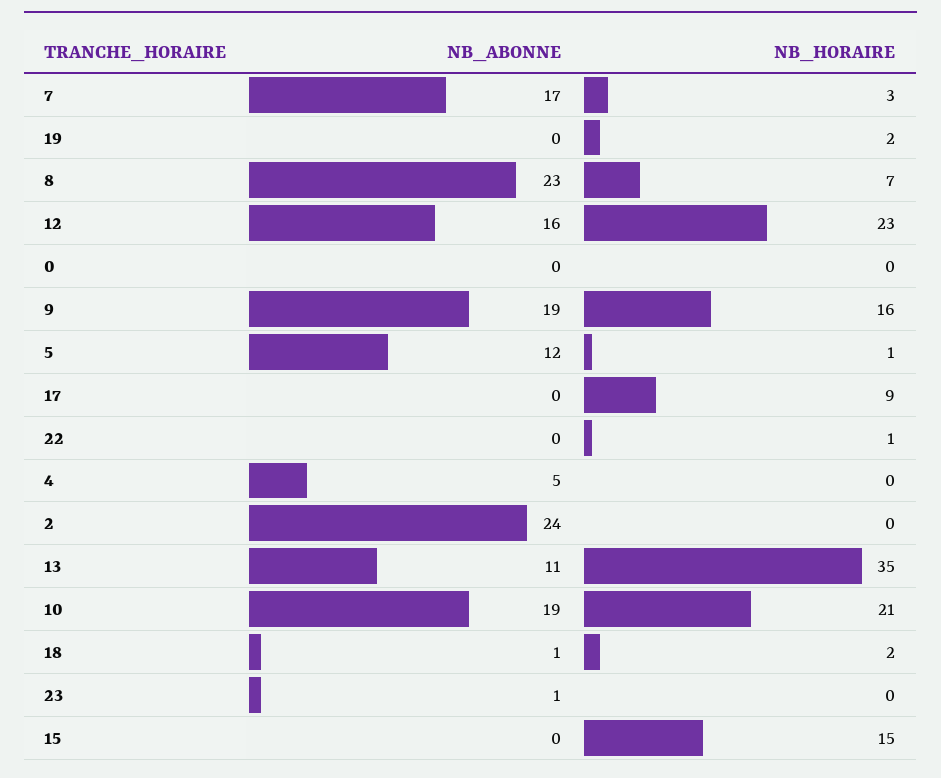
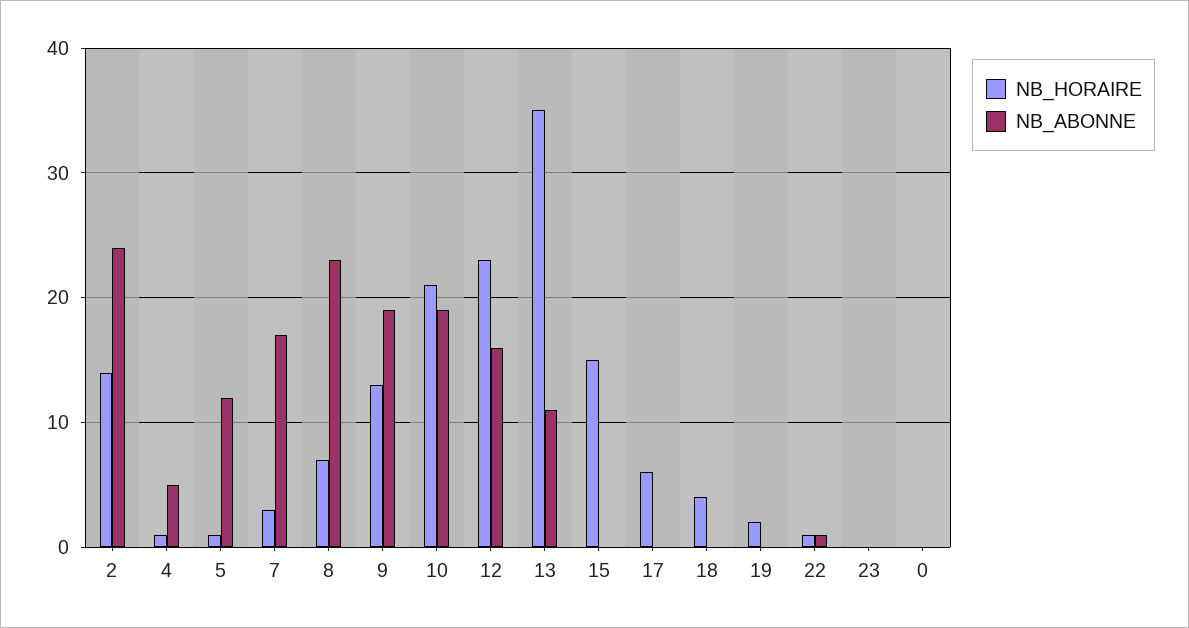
NB_HORAIRE, 9: 16 -> 13
NB_HORAIRE, 17: 9 -> 6
NB_ABONNE, 22: 0 -> 1
NB_HORAIRE, 4: 0 -> 1
NB_HORAIRE, 2: 0 -> 14
NB_ABONNE, 18: 1 -> 0
NB_HORAIRE, 18: 2 -> 4
NB_ABONNE, 23: 1 -> 0

